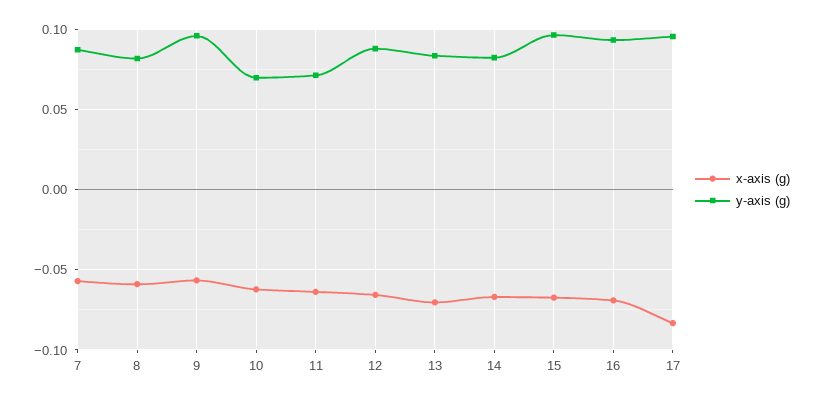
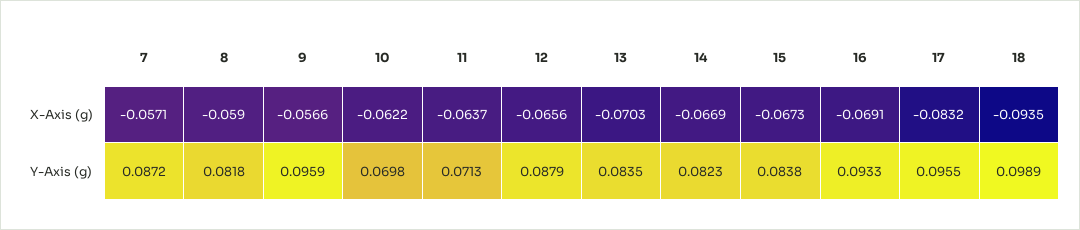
y-axis (g), 15: 0.095 -> 0.0838
x-axis (g), 18: none -> -0.0935
y-axis (g), 18: none -> 0.0989

